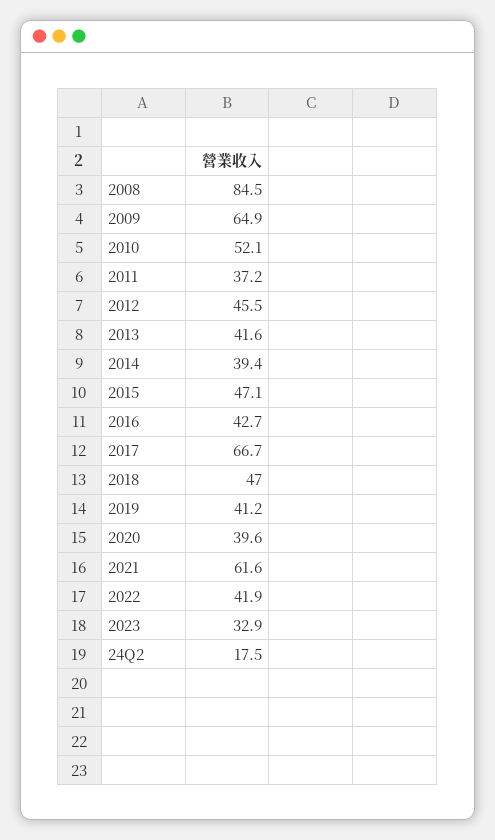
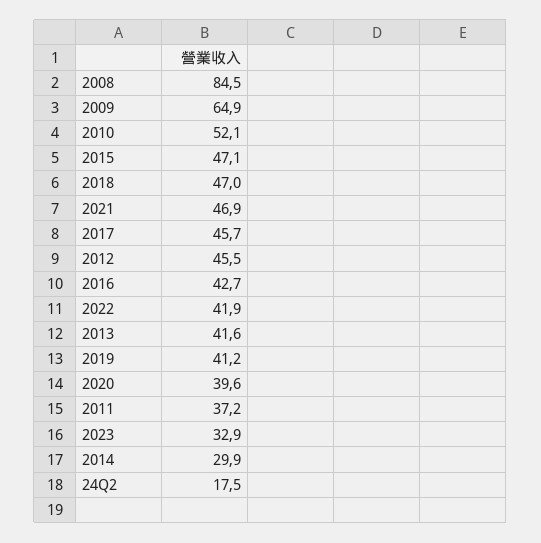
2014: 39.4 -> 29.9
2017: 66.7 -> 45.7
2021: 61.6 -> 46.9

